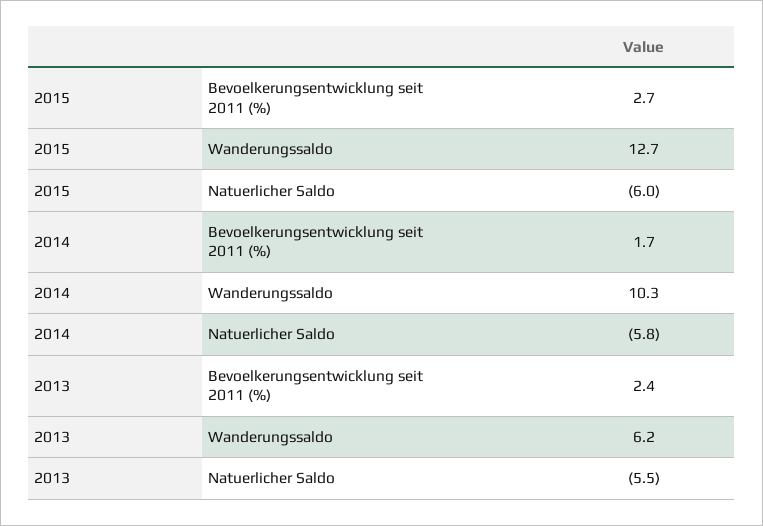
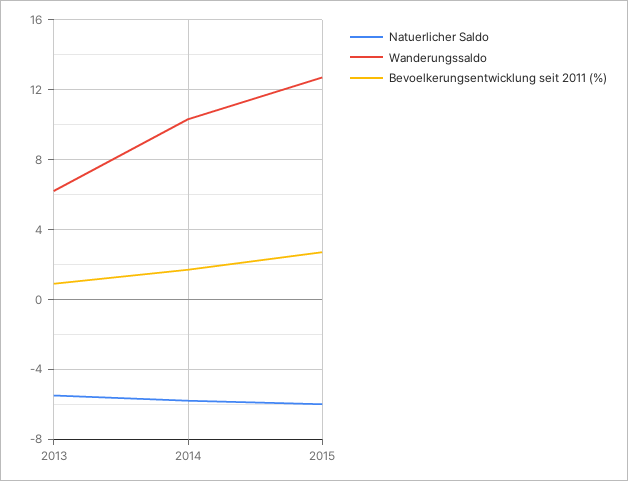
Bevoelkerungsentwicklung seit 2011 (%), 2013: 2.4 -> 1

